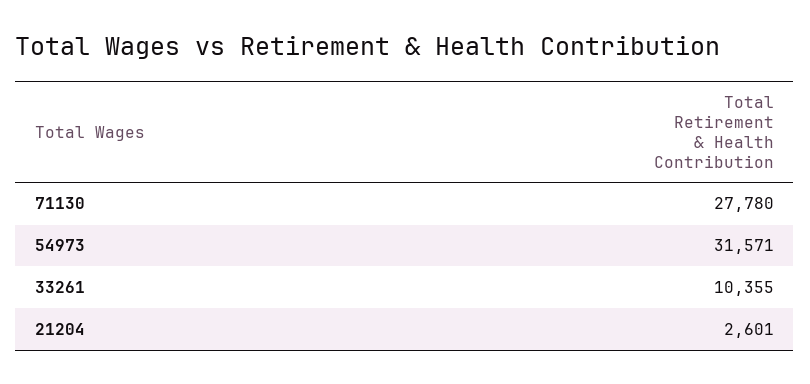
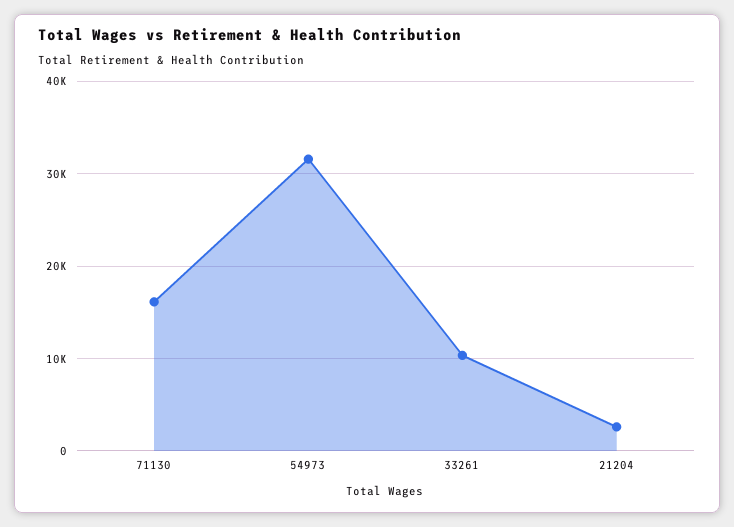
71130: 27780 -> 16000

